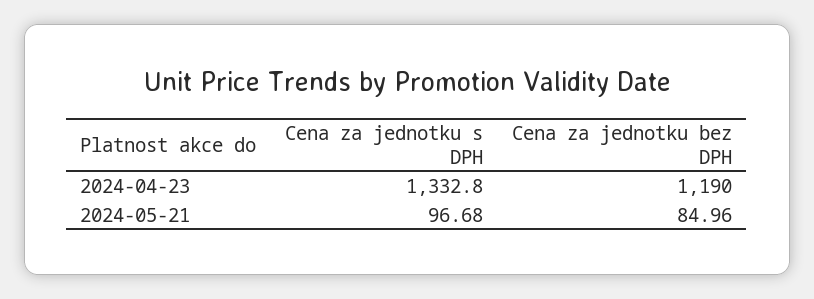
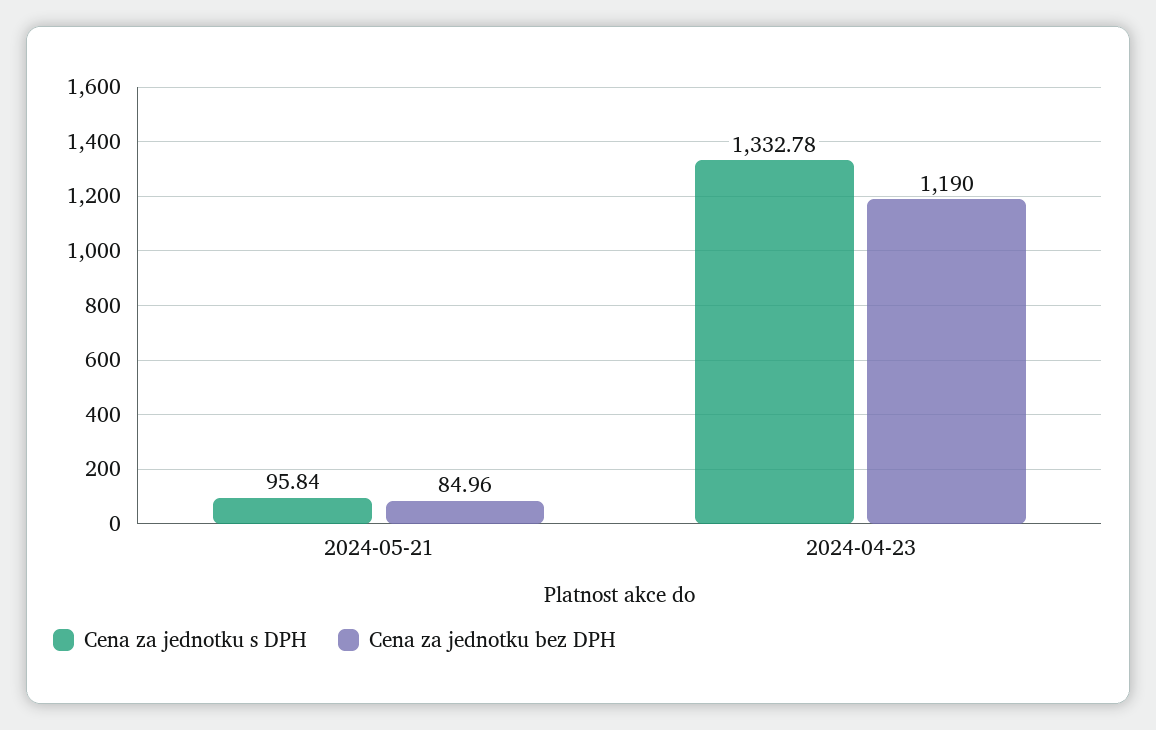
Cena za jednotku s DPH, 2024-04-23: 1332.8 -> 1332.78
Cena za jednotku s DPH, 2024-05-21: 96.68 -> 95.84

